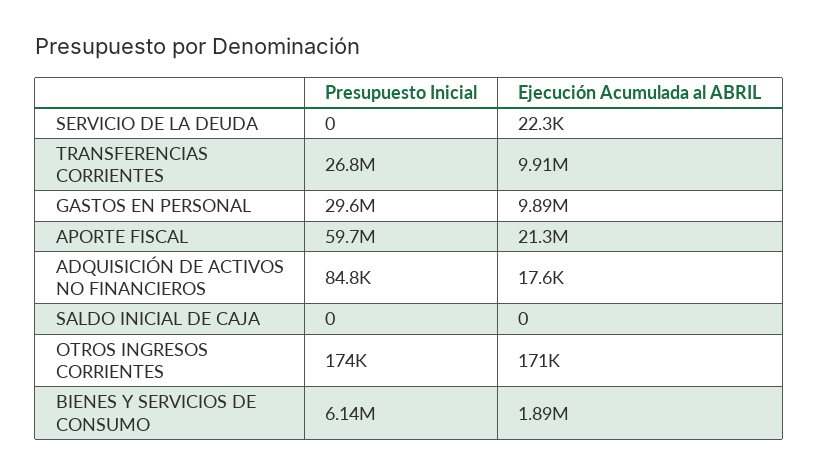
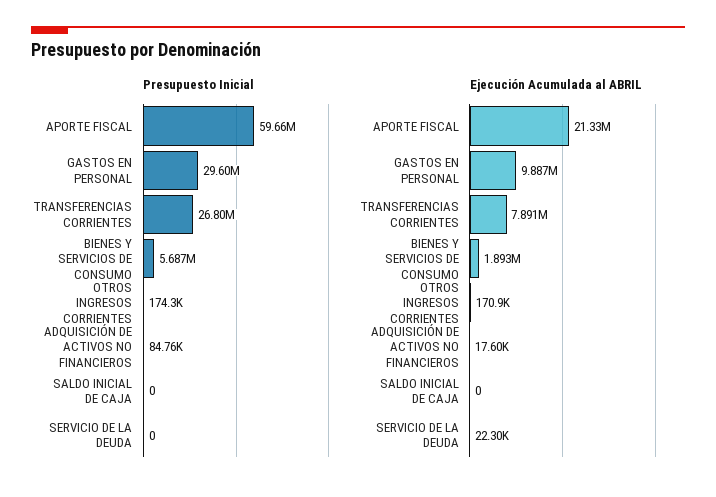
Ejecución Acumulada al ABRIL, TRANSFERENCIAS CORRIENTES: 9910000 -> 7891000
Presupuesto Inicial, BIENES Y SERVICIOS DE CONSUMO: 6140000 -> 5687000

